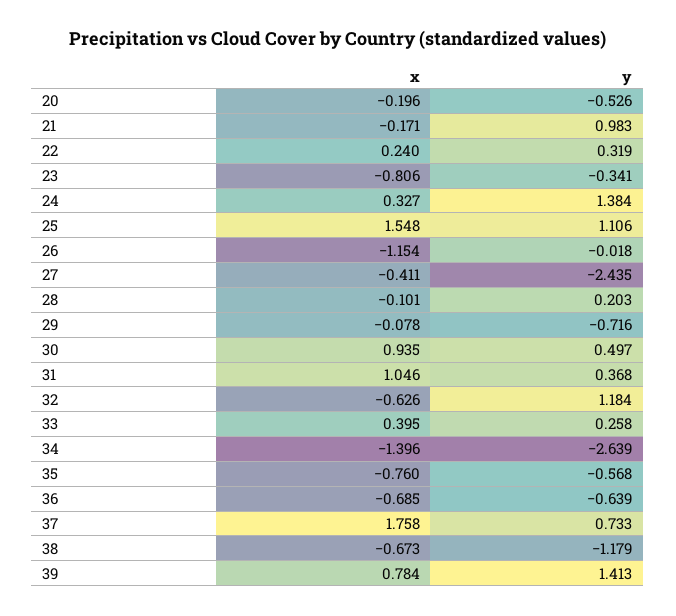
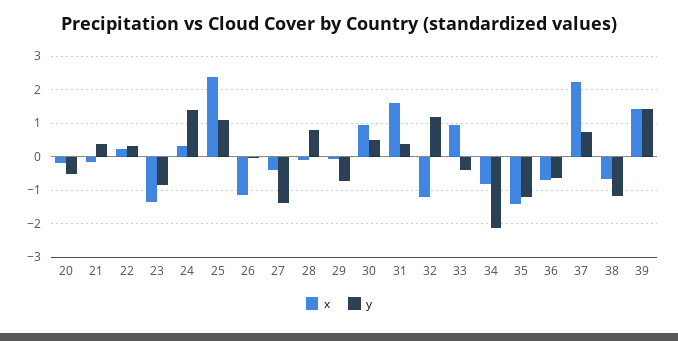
y, 21: 0.983 -> 0.4
x, 23: -0.806 -> -1.4
y, 23: -0.341 -> -0.8
x, 25: 1.548 -> 2.4
y, 27: -2.435 -> -1.4
y, 28: 0.203 -> 0.8
x, 31: 1.046 -> 1.6
x, 32: -0.626 -> -1.2
x, 33: 0.395 -> 1
y, 33: 0.258 -> -0.4
x, 34: -1.396 -> -0.8
y, 34: -2.639 -> -2.2
x, 35: -0.76 -> -1.4
y, 35: -0.568 -> -1.2
x, 37: 1.758 -> 2.2
x, 39: 0.784 -> 1.4

